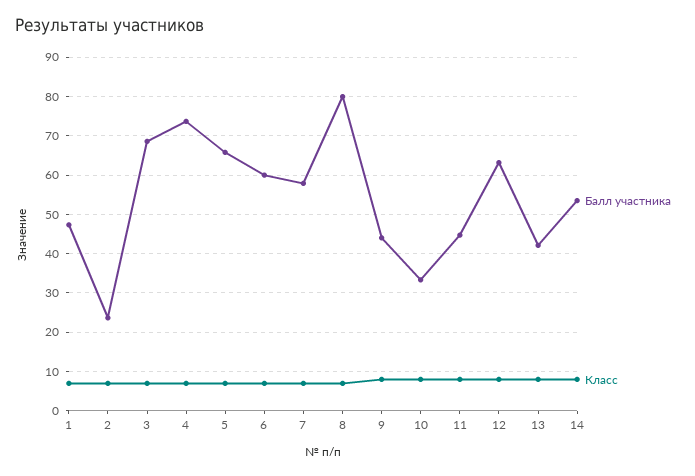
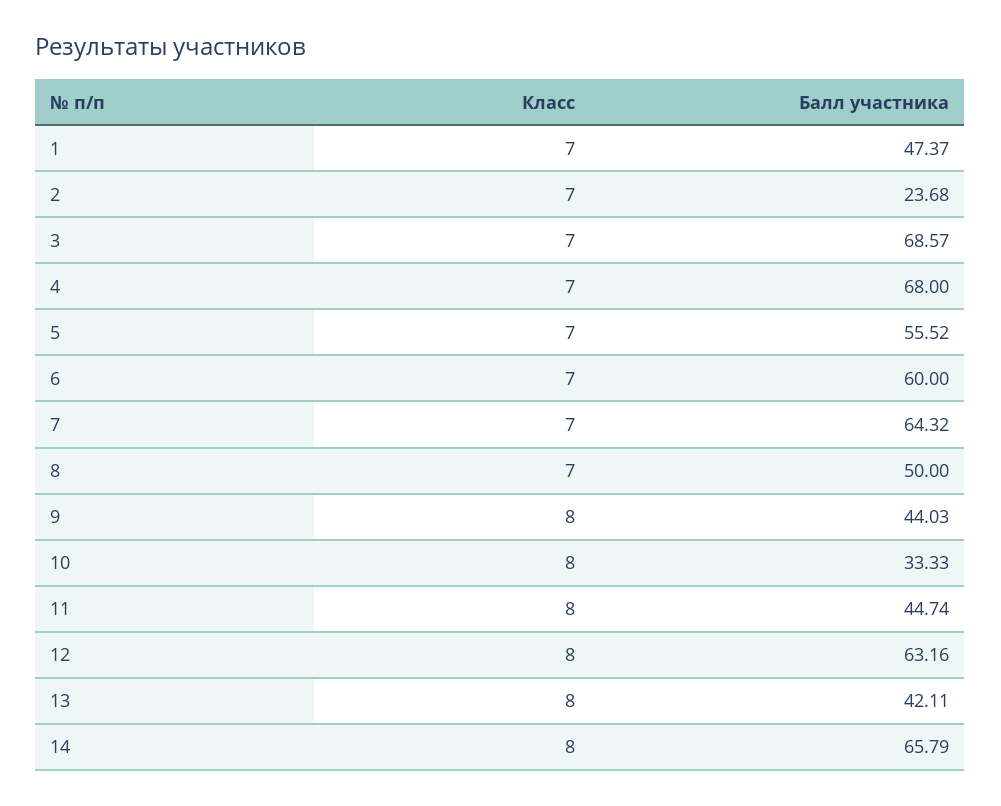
Балл участника, 4: 74 -> 68
Балл участника, 5: 66 -> 55.52
Балл участника, 7: 58 -> 64.32
Балл участника, 8: 80 -> 50
Балл участника, 14: 54 -> 65.79

